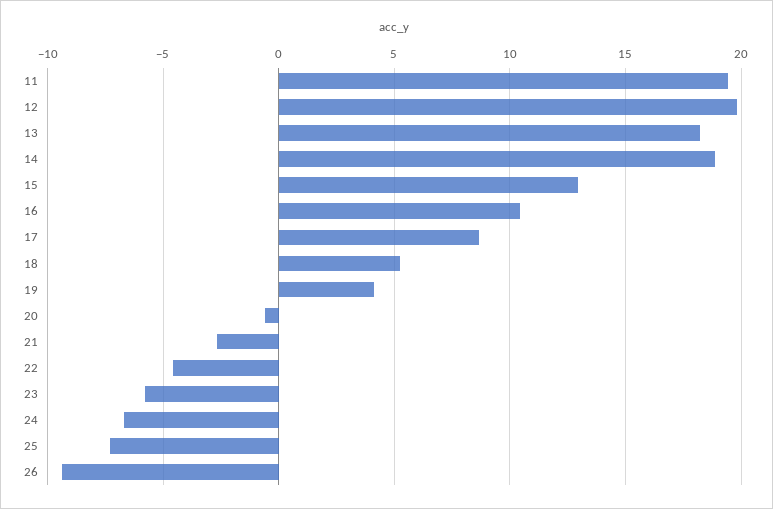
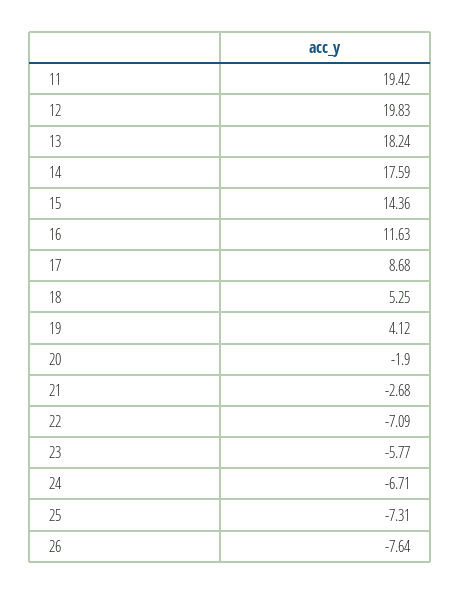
14: 19 -> 17.59
15: 13 -> 14.36
16: 10.5 -> 11.63
20: -0.5 -> -1.9
22: -4.5 -> -7.09
26: -9.5 -> -7.64

